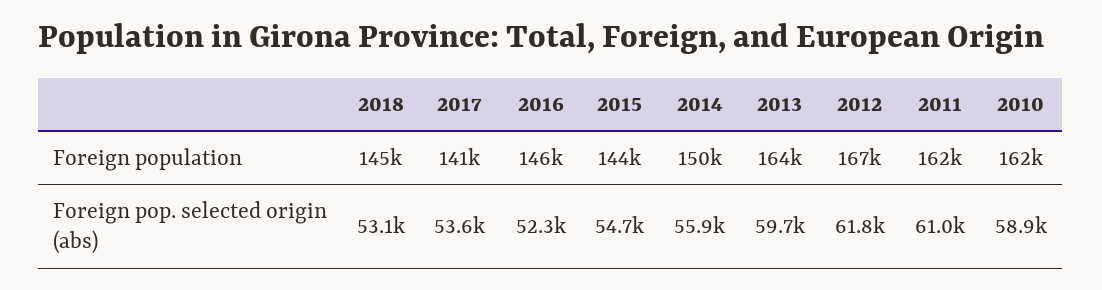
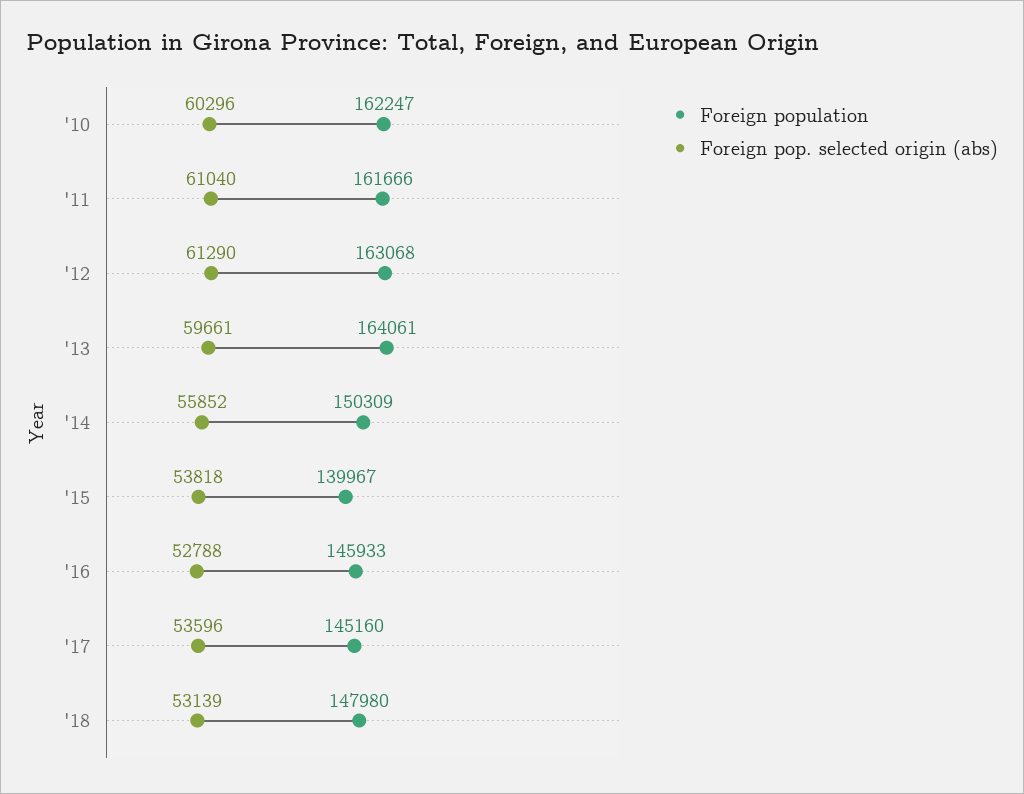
Foreign population, 2018: 145000 -> 147980
Foreign population, 2017: 141000 -> 145160
Foreign population, 2015: 144000 -> 139967
Foreign population, 2012: 167000 -> 163068
Foreign pop. selected origin (abs), 2016: 52300 -> 52788
Foreign pop. selected origin (abs), 2015: 54700 -> 53818
Foreign pop. selected origin (abs), 2012: 61800 -> 61290
Foreign pop. selected origin (abs), 2010: 58900 -> 60296

